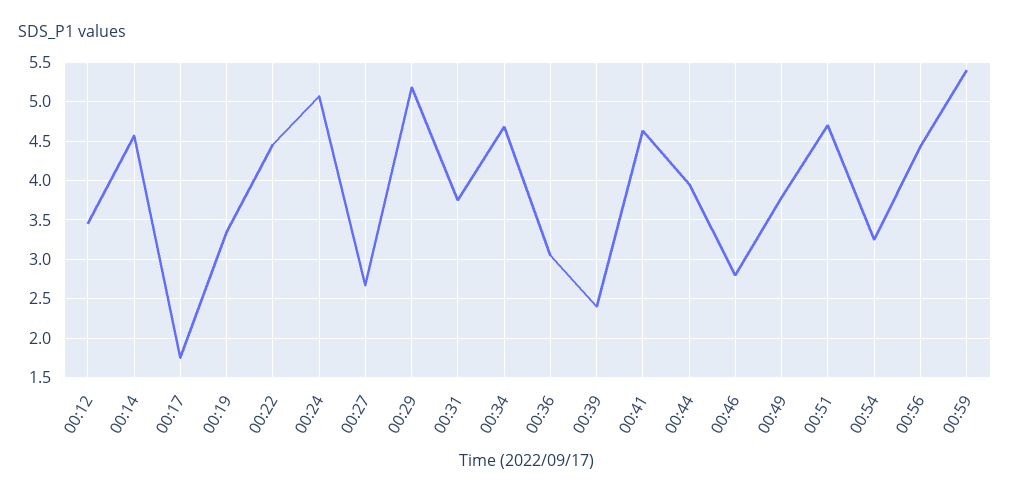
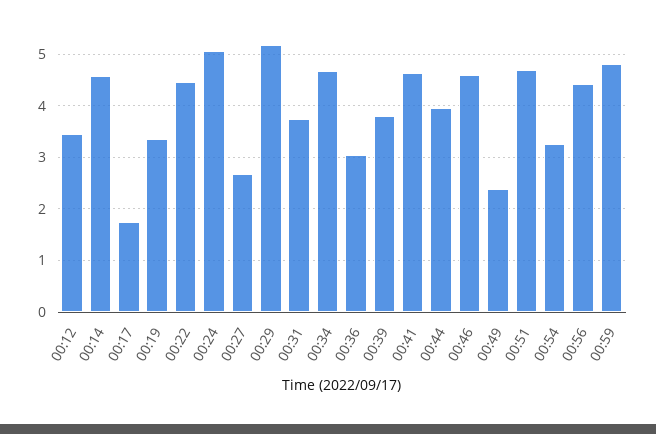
00:39: 2.4 -> 3.8
00:46: 2.8 -> 4.6
00:49: 3.8 -> 2.4
00:59: 5.4 -> 4.8

